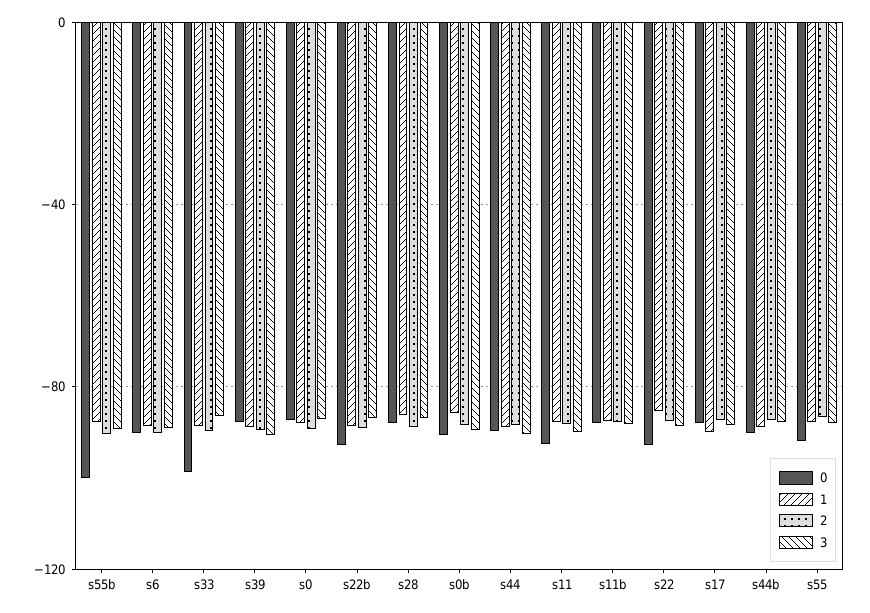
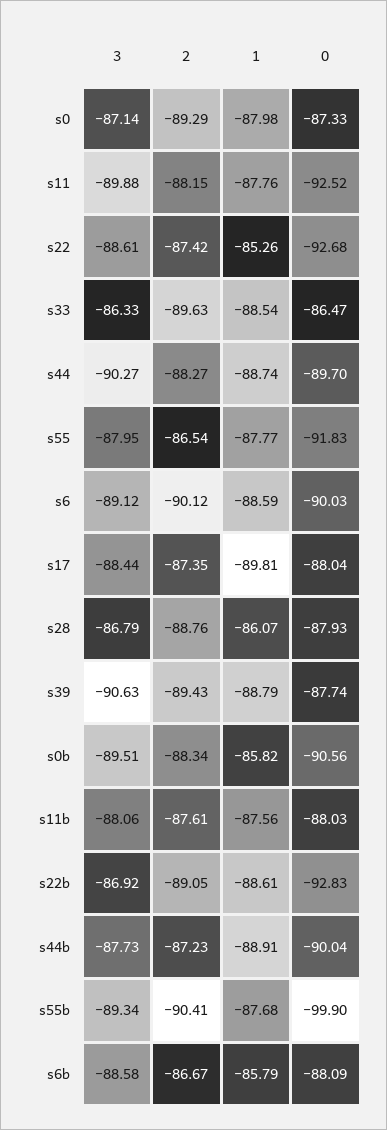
0, s33: -100 -> -86.47
3, s6b: none -> -88.58
2, s6b: none -> -86.67
1, s6b: none -> -85.79
0, s6b: none -> -88.09

